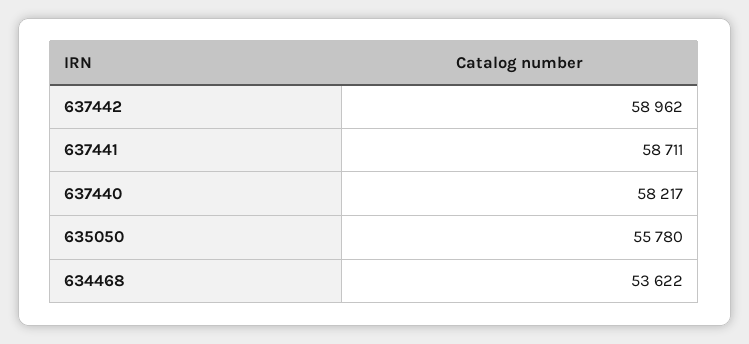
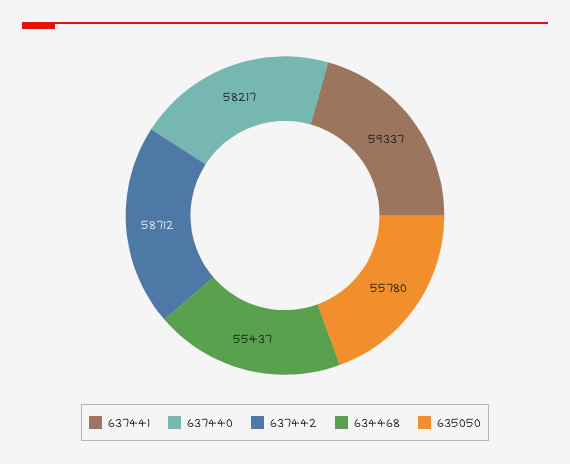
637442: 58962 -> 58712
637441: 58711 -> 59337
634468: 53622 -> 55437

